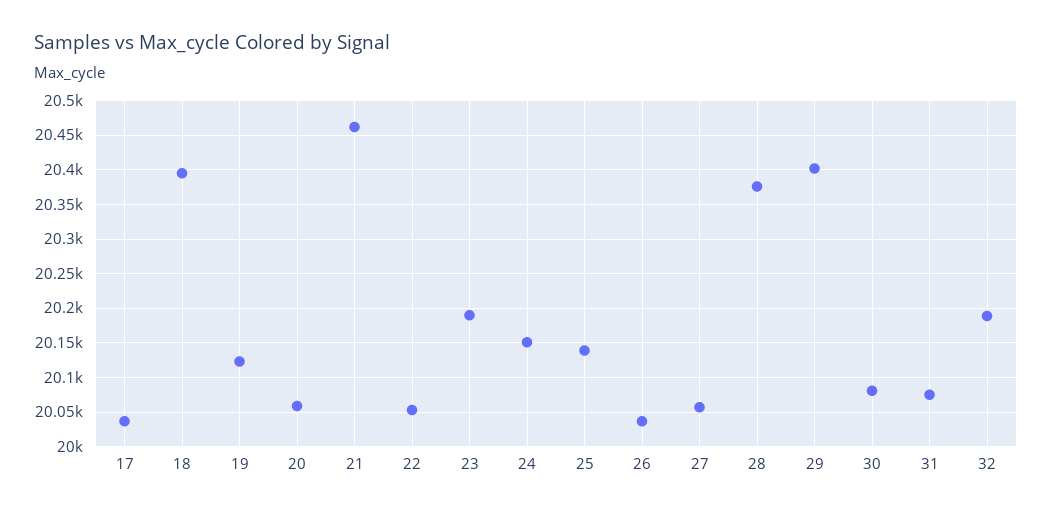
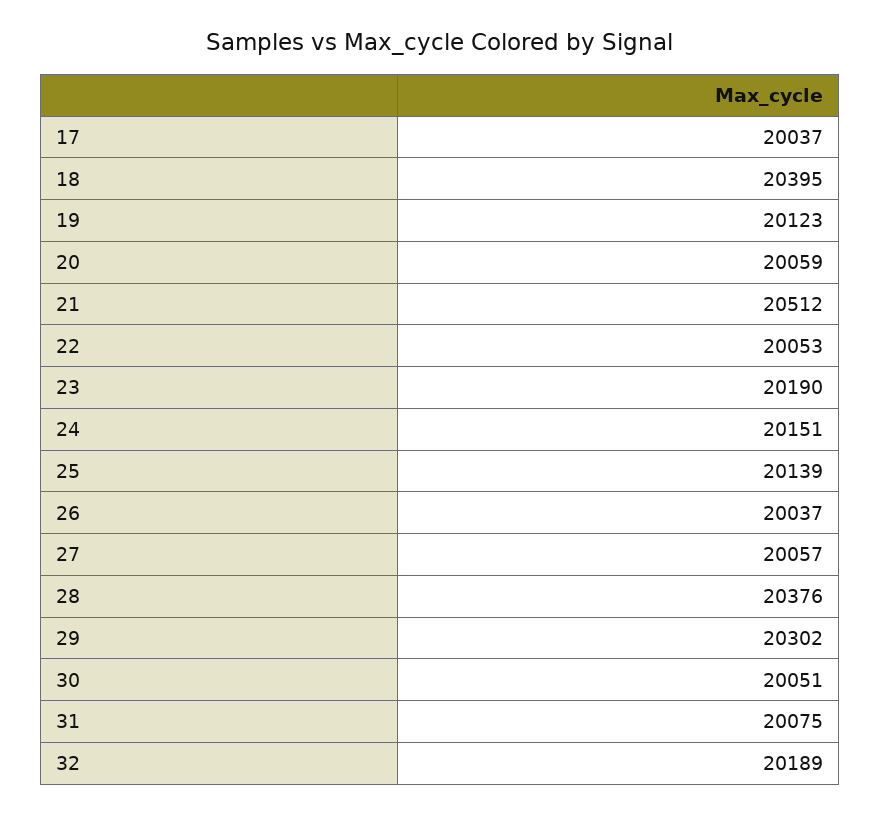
21: 20460 -> 20512
29: 20400 -> 20302
30: 20080 -> 20051

